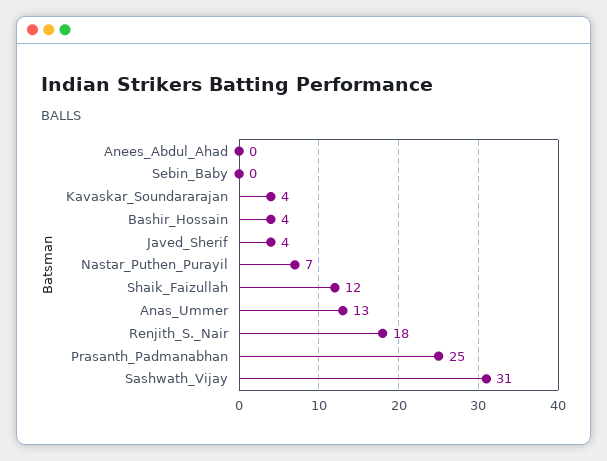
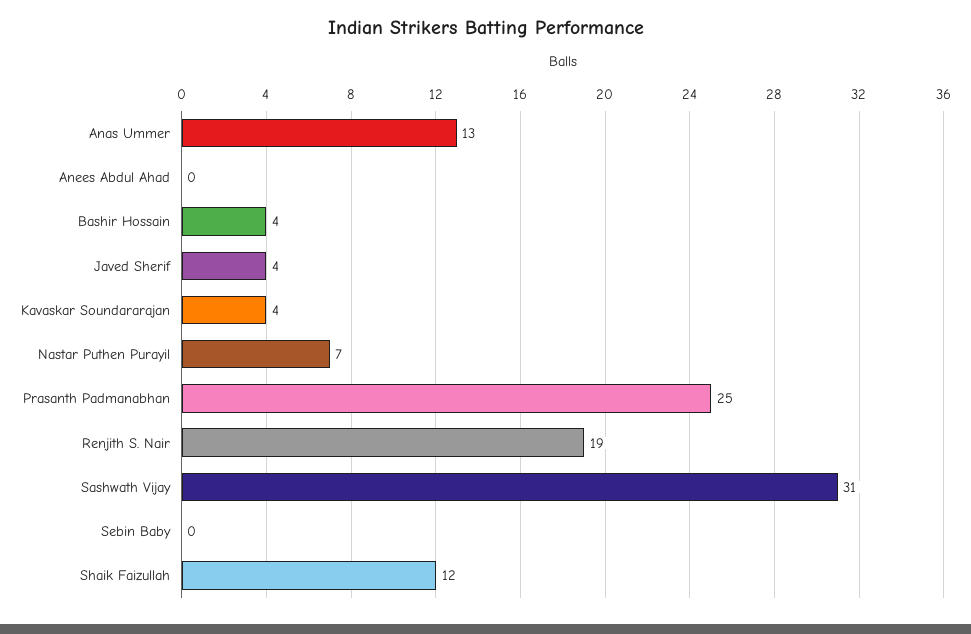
Renjith_S._Nair: 18 -> 19

